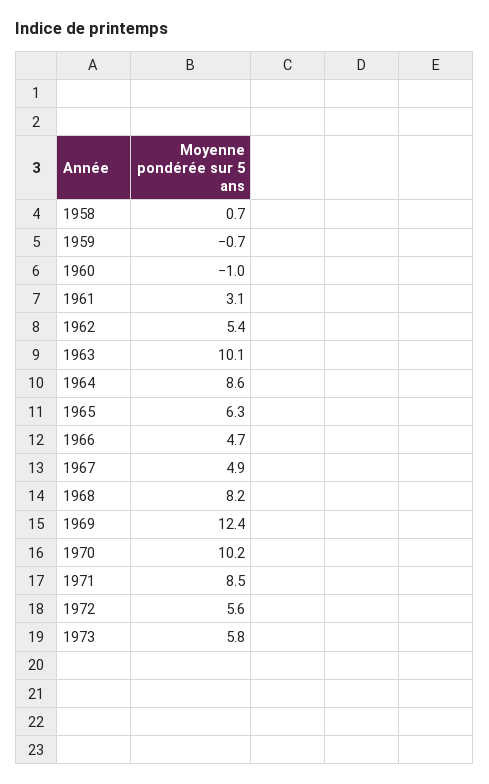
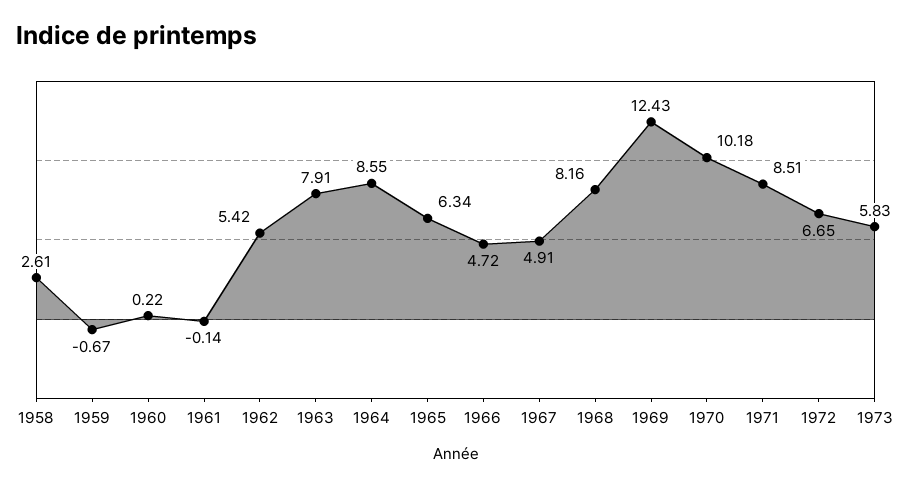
1958: 0.7 -> 2.61
1960: -1 -> 0.22
1961: 3.1 -> -0.14
1963: 10.1 -> 7.91
1972: 5.6 -> 6.65

